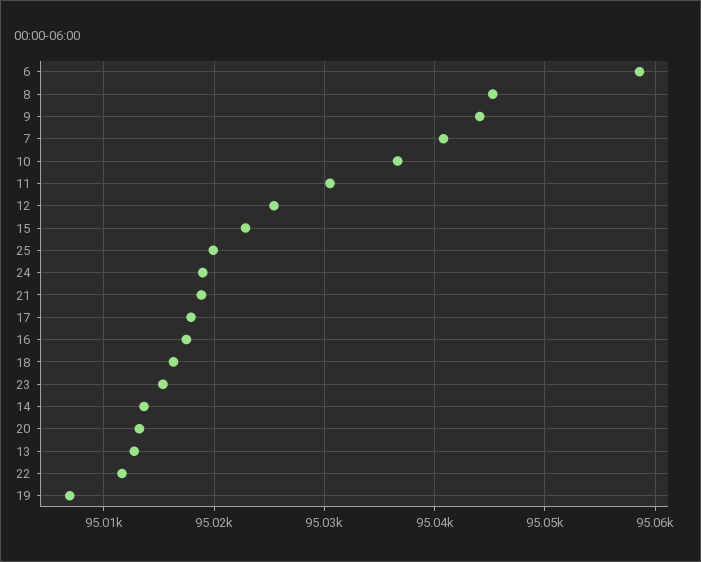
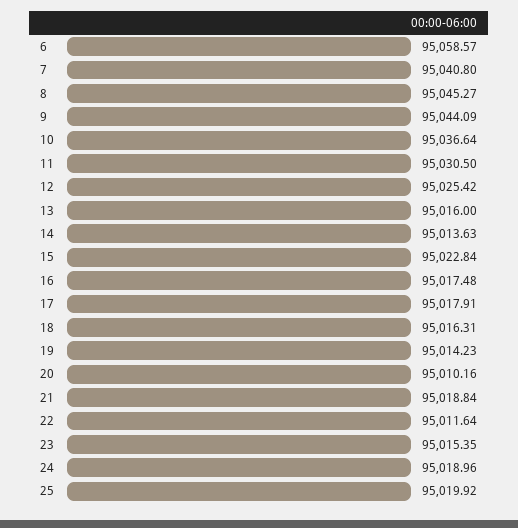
20: 95013 -> 95010.16
13: 95013 -> 95016
19: 95007 -> 95014.23

